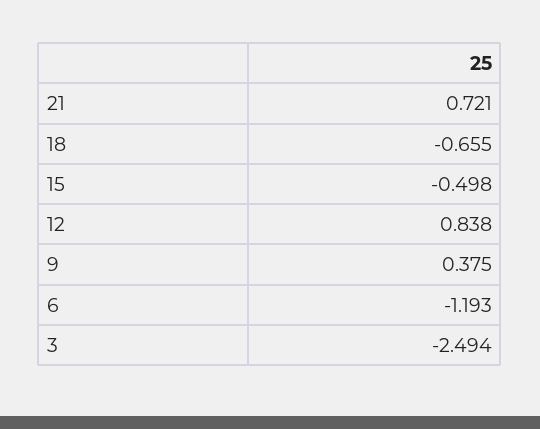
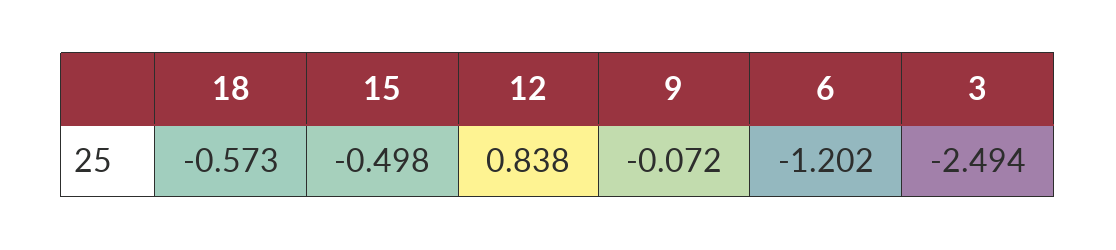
21: 0.721 -> none
18: -0.655 -> -0.573
9: 0.375 -> -0.072
6: -1.193 -> -1.202

